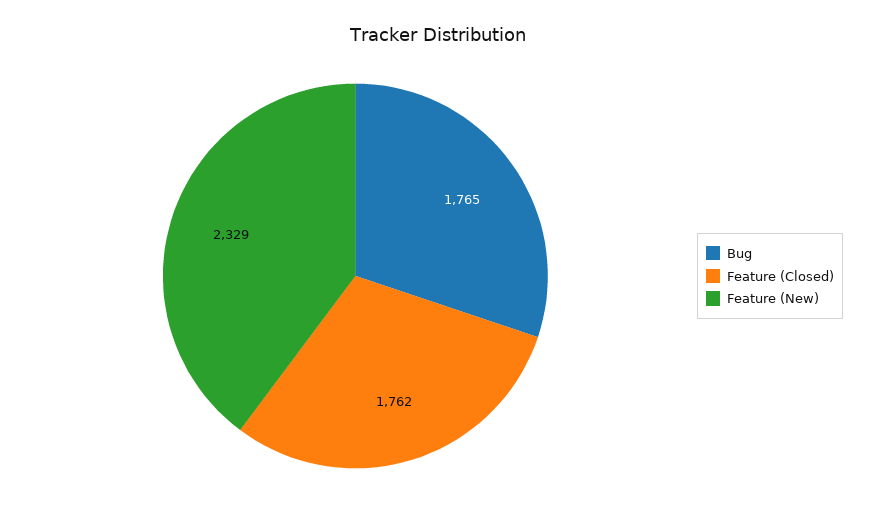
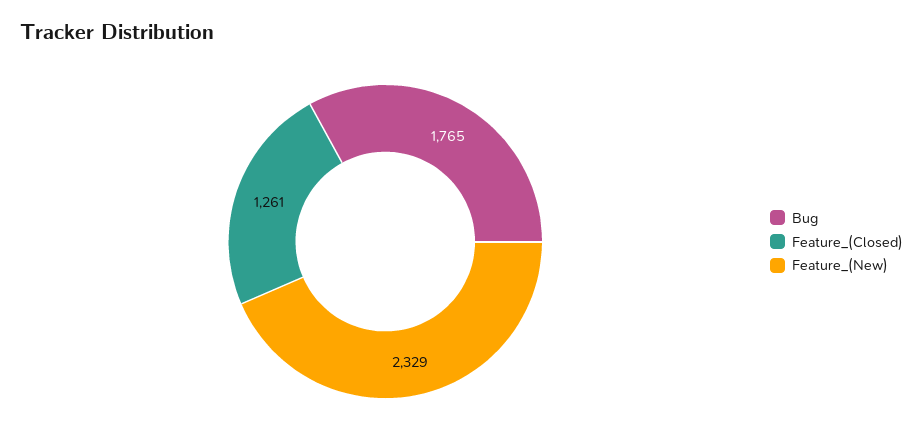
Feature (Closed): 1762 -> 1261

